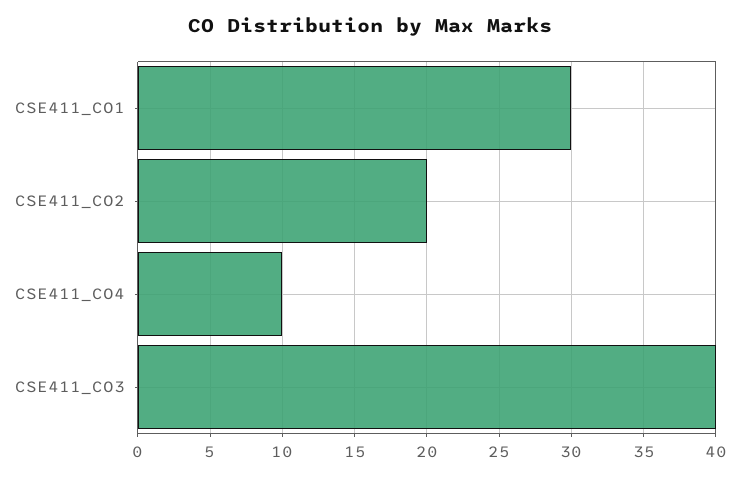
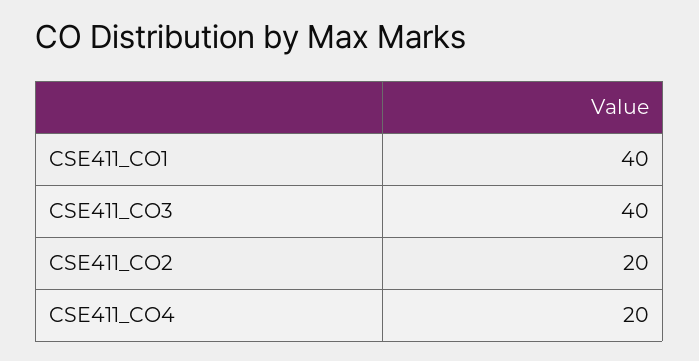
CSE411_CO1: 30 -> 40
CSE411_CO4: 10 -> 20

